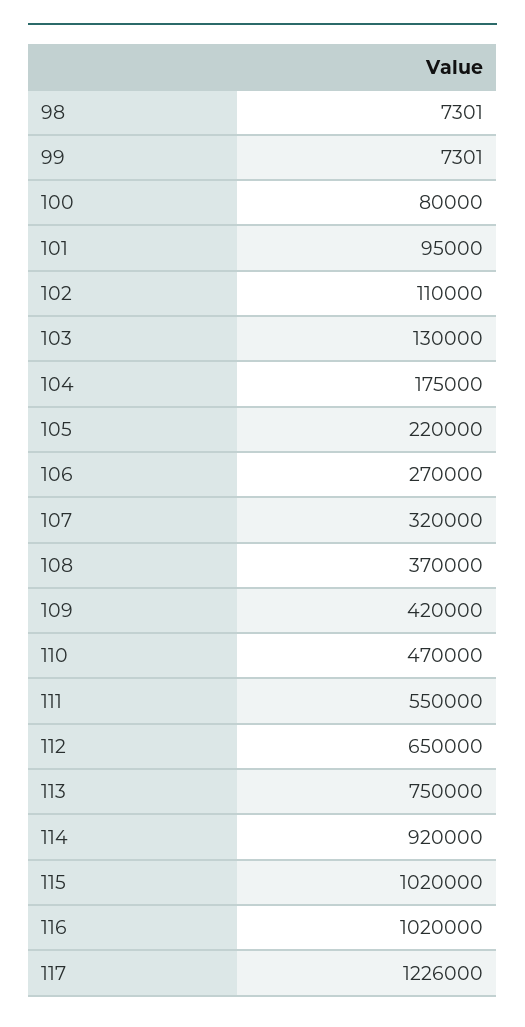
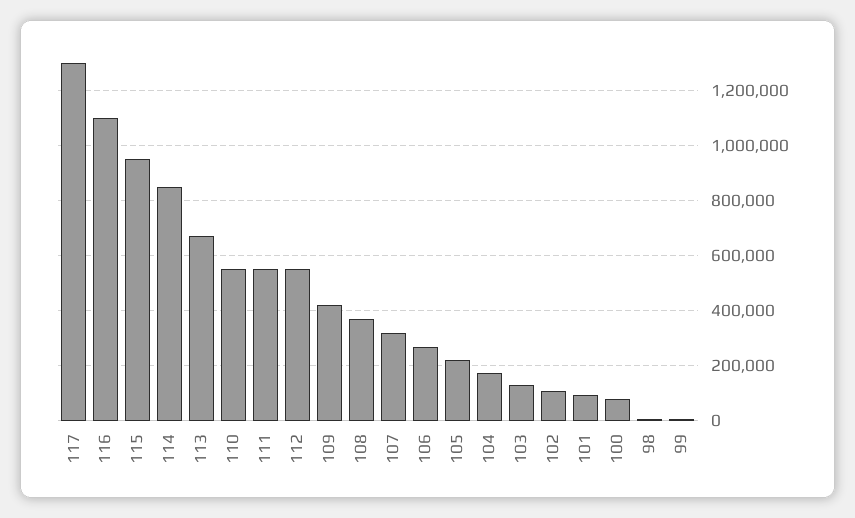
110: 470000 -> 550000
112: 650000 -> 550000
113: 750000 -> 675000
114: 920000 -> 850000
115: 1020000 -> 950000
116: 1020000 -> 1100000
117: 1226000 -> 1300000

